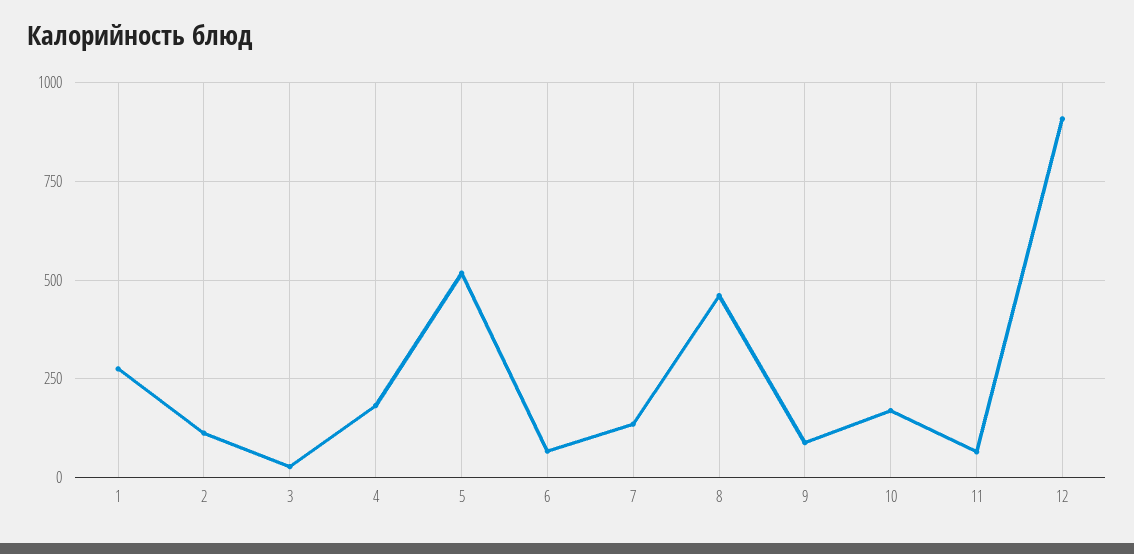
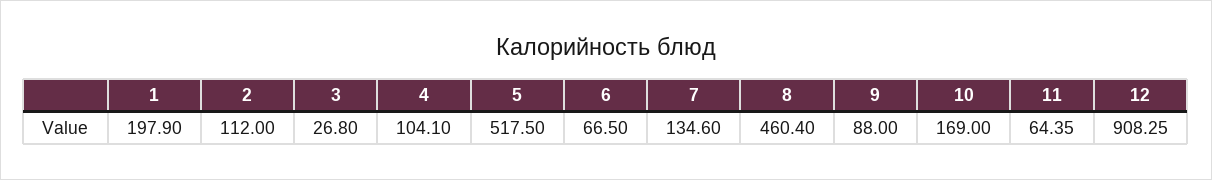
1: 275 -> 197.9
4: 175 -> 104.1

